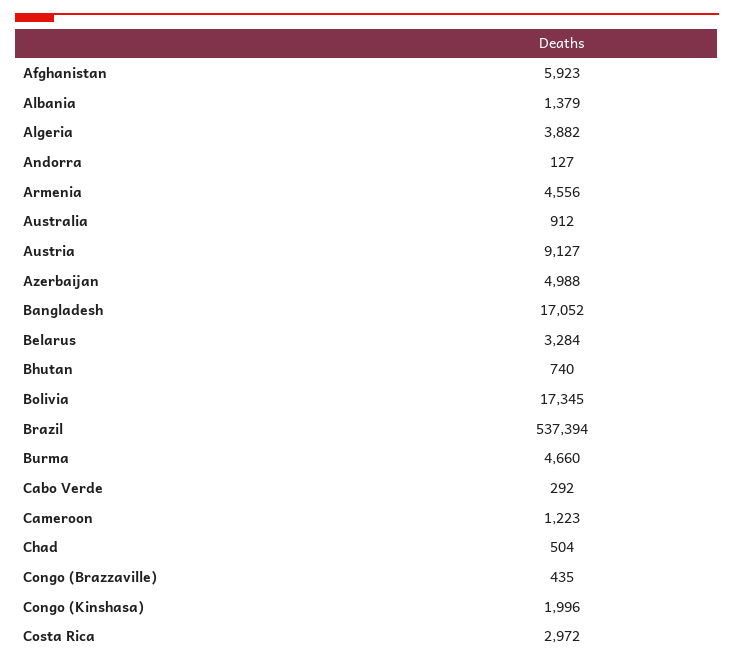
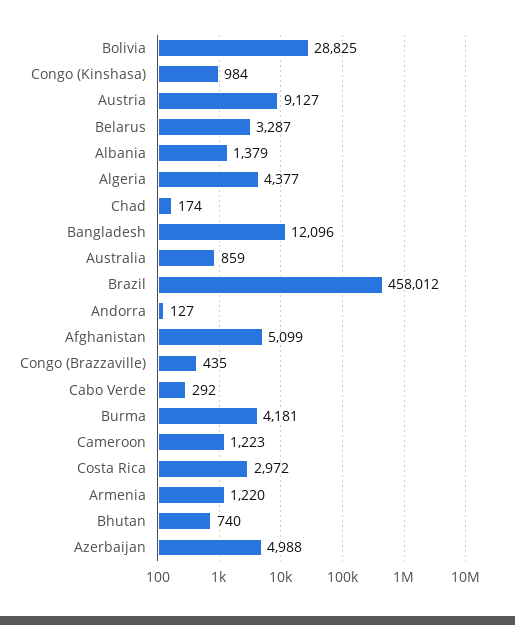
Afghanistan: 5923 -> 5099
Algeria: 3882 -> 4377
Armenia: 4556 -> 1220
Australia: 912 -> 859
Bangladesh: 17052 -> 12096
Belarus: 3284 -> 3287
Bolivia: 17345 -> 28825
Brazil: 537394 -> 458012
Burma: 4660 -> 4181
Chad: 504 -> 174
Congo (Kinshasa): 1996 -> 984

